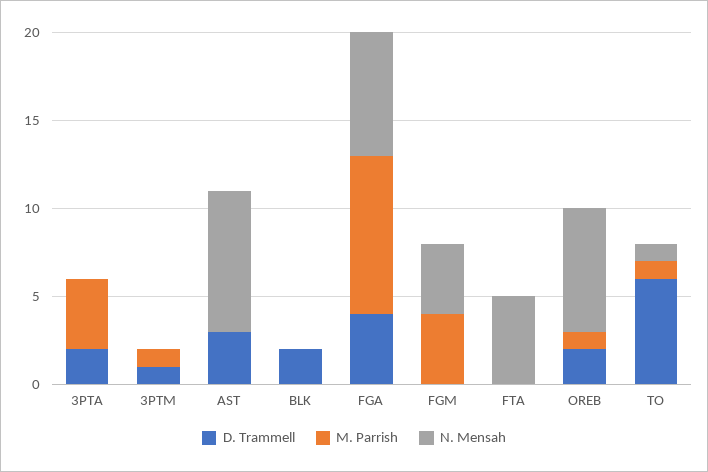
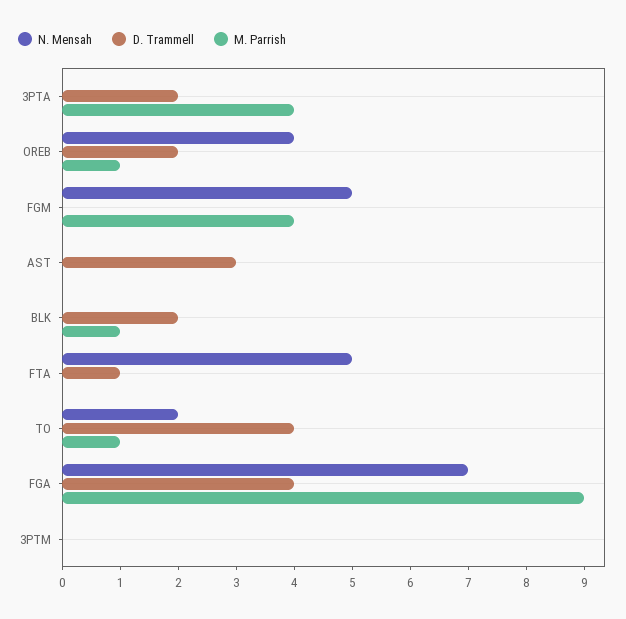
D. Trammell, 3PTM: 1 -> 0
M. Parrish, 3PTM: 1 -> 0
N. Mensah, AST: 8 -> 0
M. Parrish, BLK: 0 -> 1
N. Mensah, FGM: 4 -> 5
D. Trammell, FTA: 0 -> 1
N. Mensah, OREB: 7 -> 4
D. Trammell, TO: 6 -> 4
N. Mensah, TO: 1 -> 2

